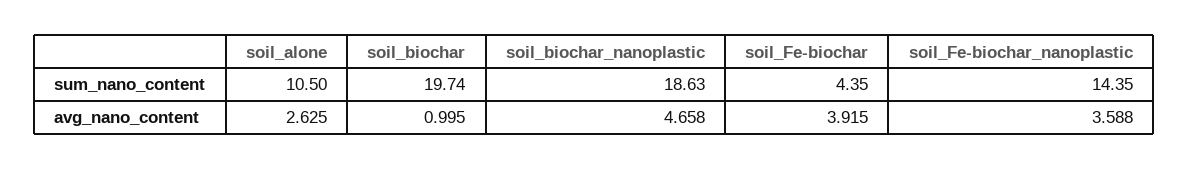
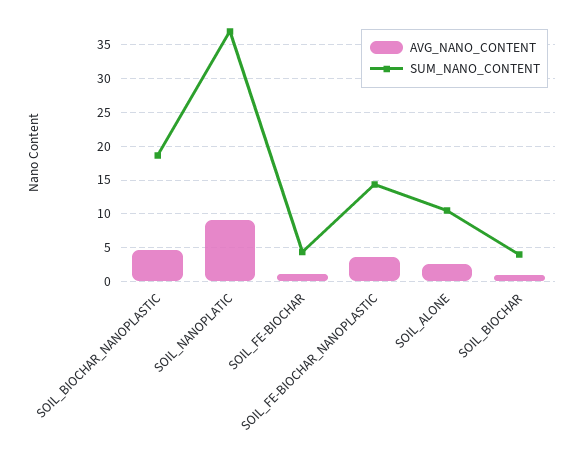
sum_nano_content, soil_biochar: 19.74 -> 4
avg_nano_content, soil_Fe-biochar: 3.915 -> 1
avg_nano_content, SOIL_NANOPLATIC: none -> 9
sum_nano_content, SOIL_NANOPLATIC: none -> 37

